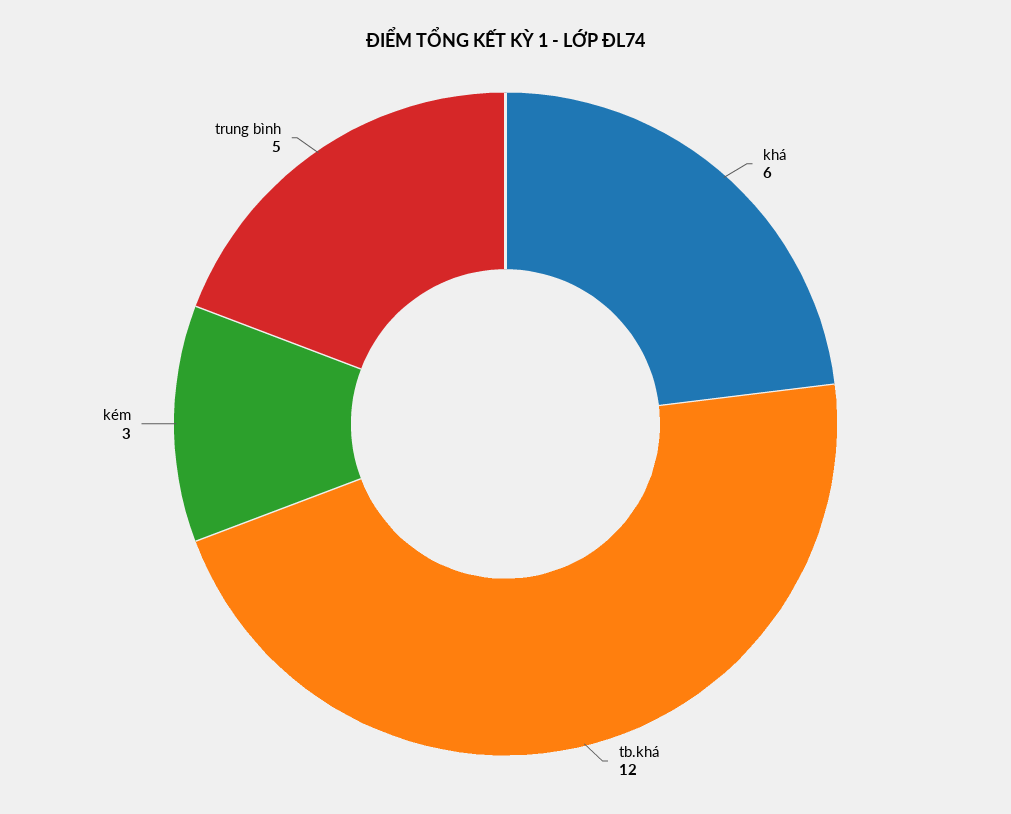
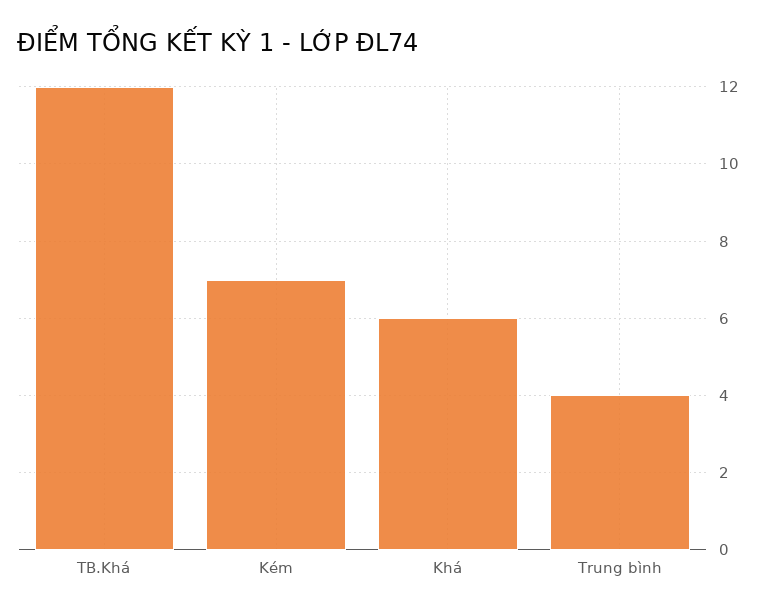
kém: 3 -> 7
trung bình: 5 -> 4

